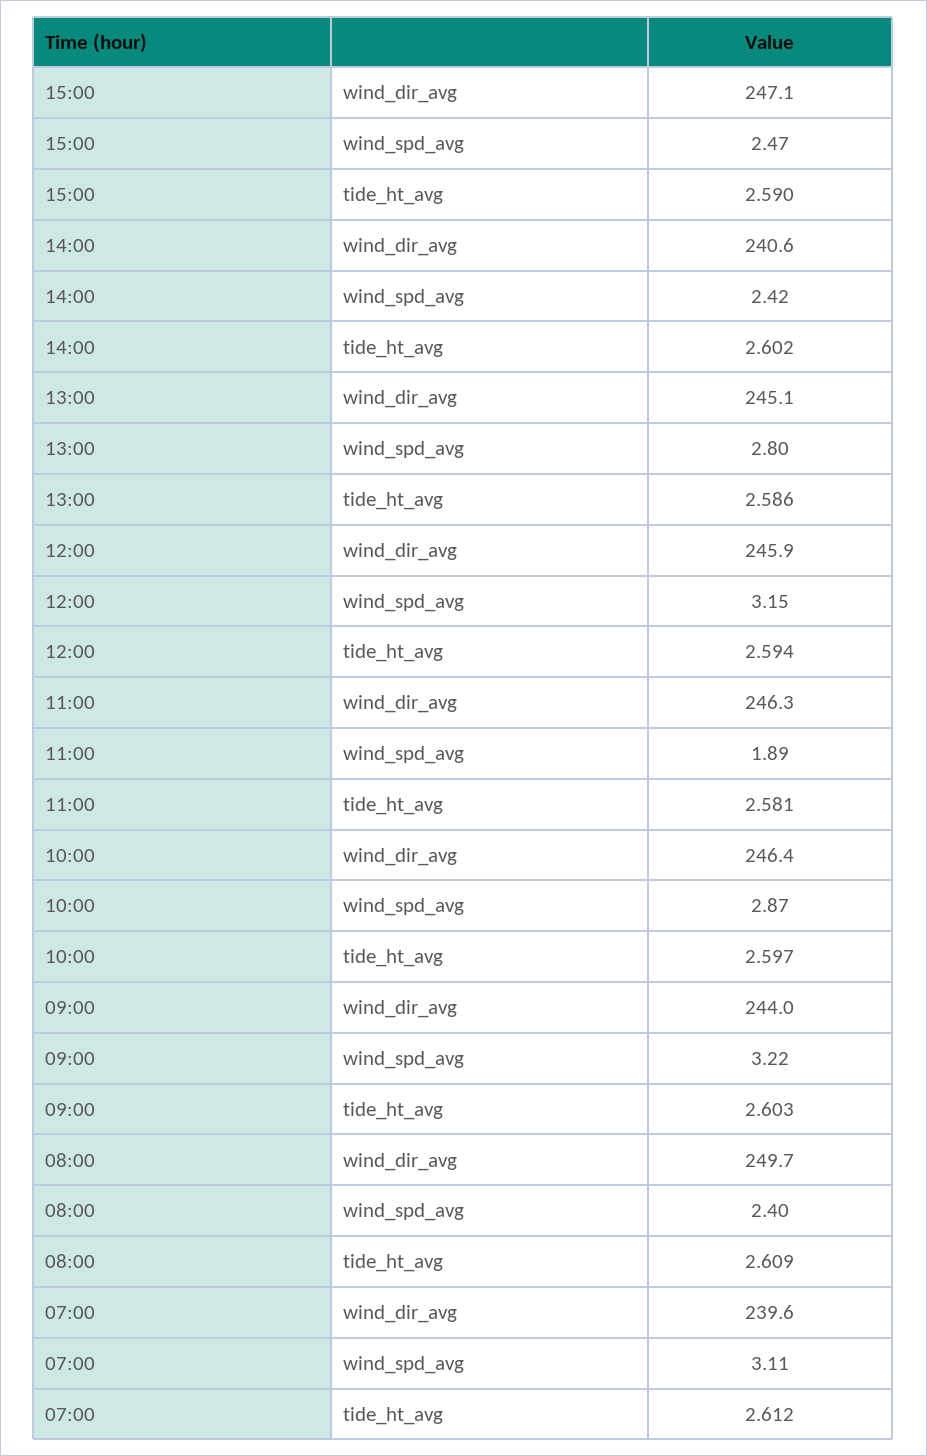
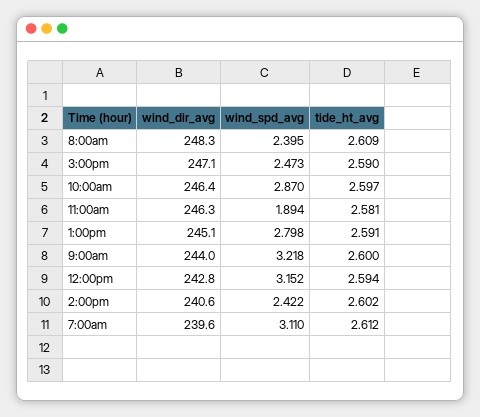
13:00, tide_ht_avg: 2.586 -> 2.591
12:00, wind_dir_avg: 245.9 -> 242.8
09:00, tide_ht_avg: 2.603 -> 2.6
08:00, wind_dir_avg: 249.7 -> 248.3

